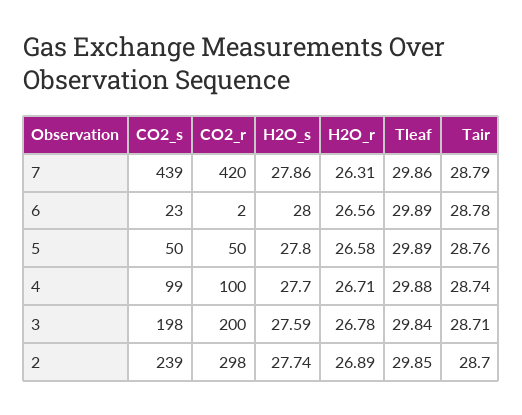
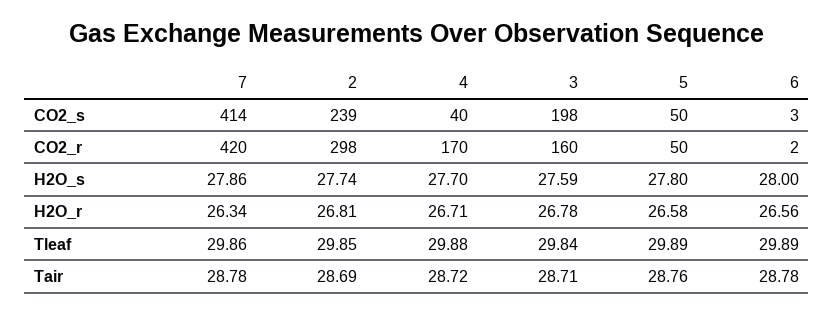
CO2_s, 7: 439 -> 414
H2O_r, 7: 26.31 -> 26.34
Tair, 7: 28.79 -> 28.78
CO2_s, 6: 23 -> 3
CO2_s, 4: 99 -> 40
CO2_r, 4: 100 -> 170
Tair, 4: 28.74 -> 28.72
CO2_r, 3: 200 -> 160
H2O_r, 2: 26.89 -> 26.81
Tair, 2: 28.7 -> 28.69

